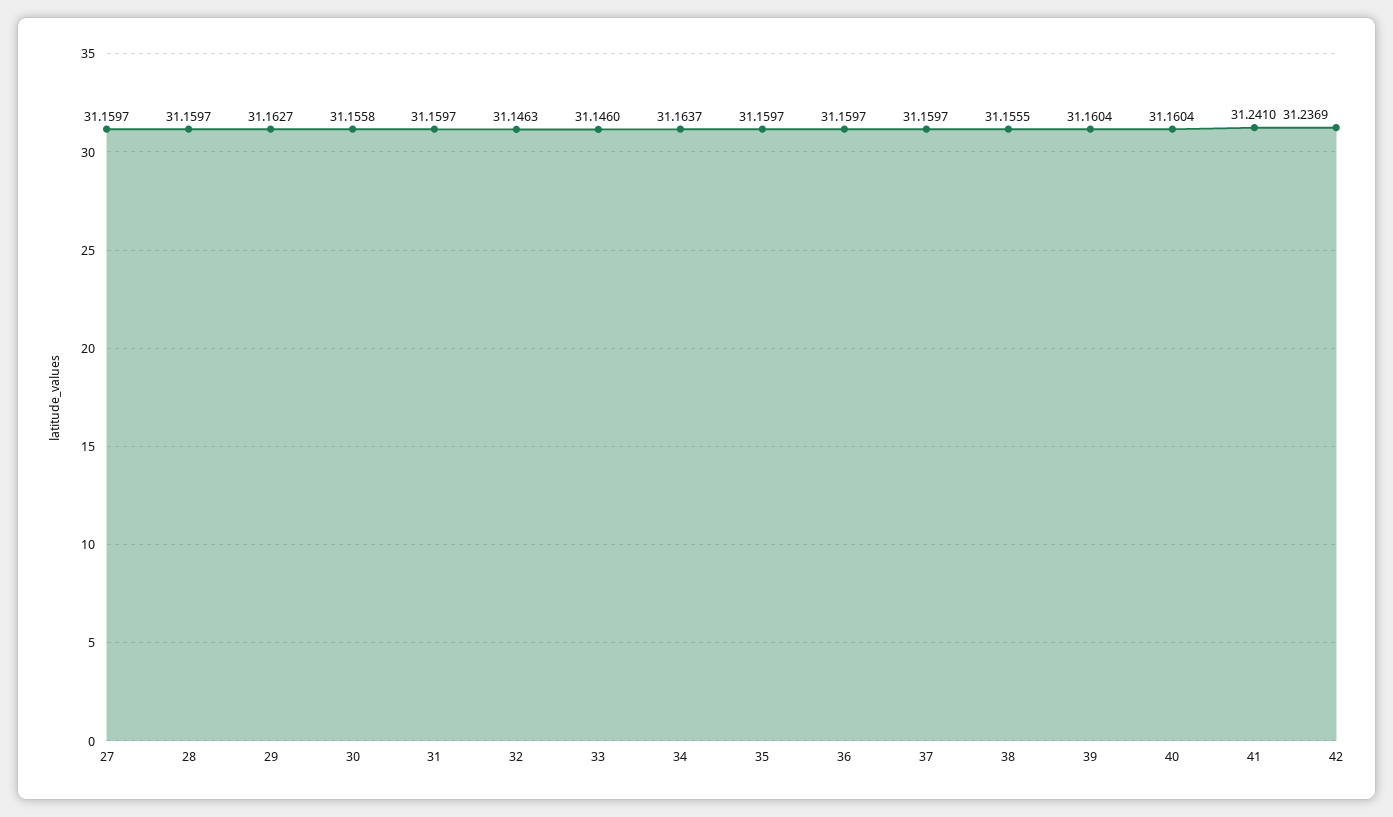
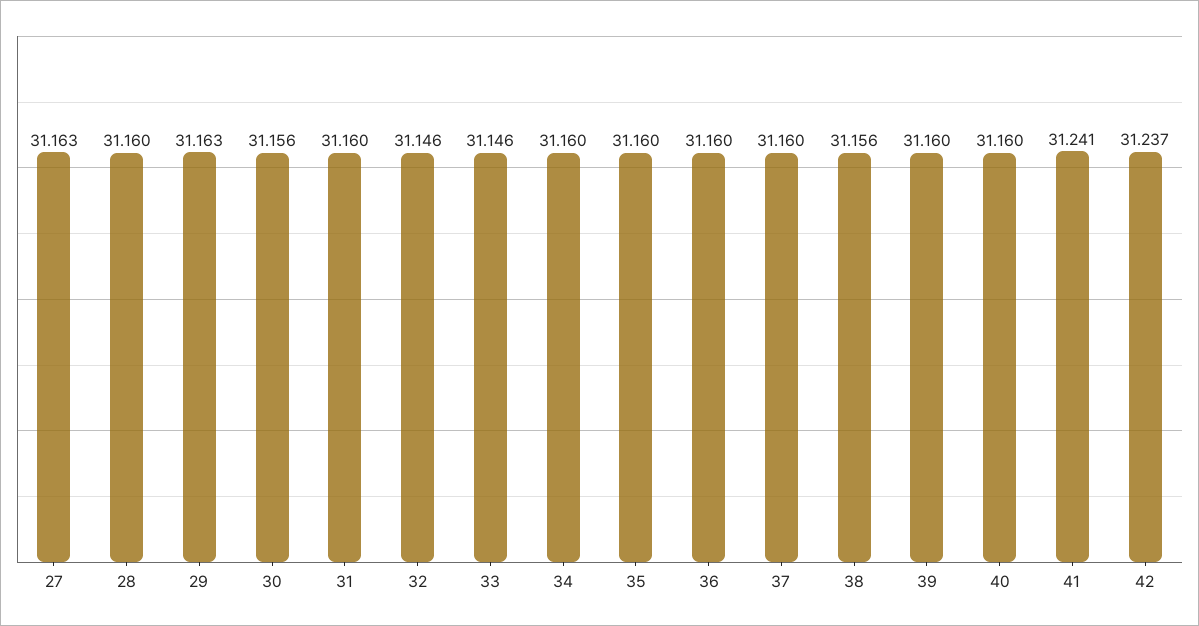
27: 31.1597 -> 31.163
34: 31.1637 -> 31.16

